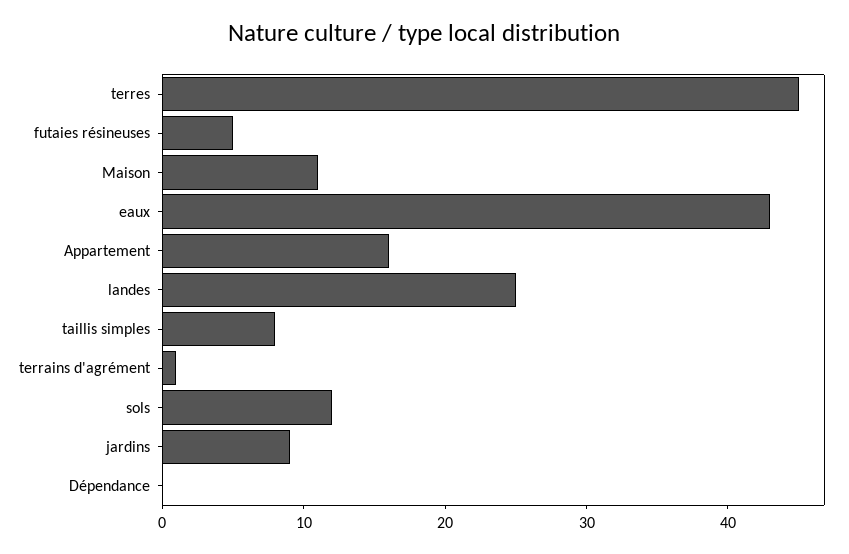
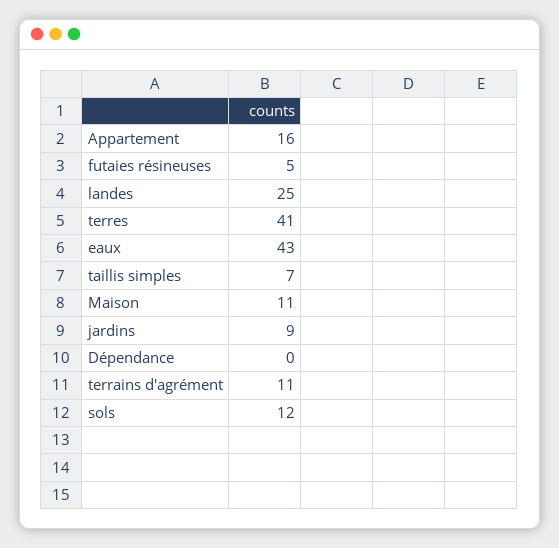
terres: 45 -> 41
taillis simples: 8 -> 7
terrains d'agrément: 1 -> 11

